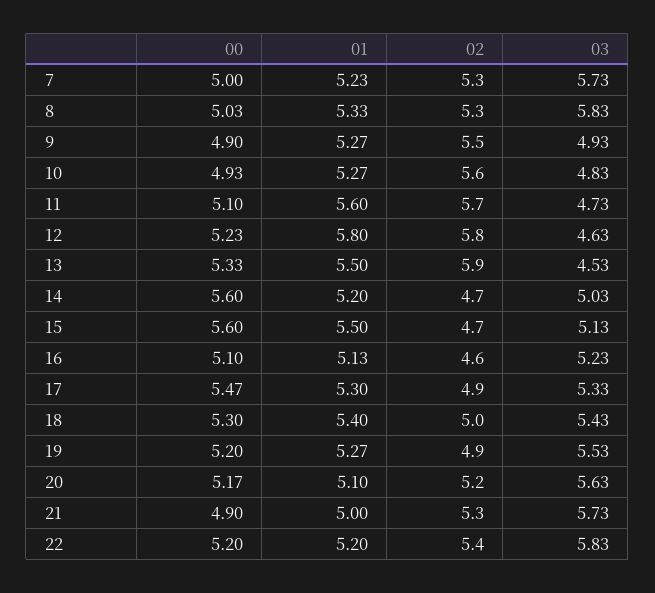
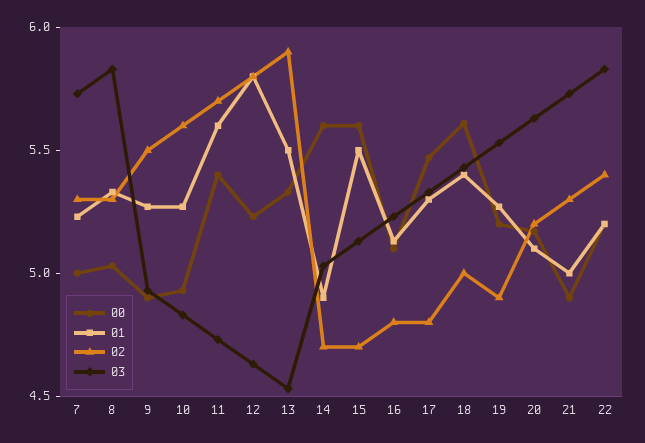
00, 11: 5.1 -> 5.4
01, 14: 5.2 -> 4.9
02, 16: 4.6 -> 4.8
02, 17: 4.9 -> 4.8
00, 18: 5.3 -> 5.6

